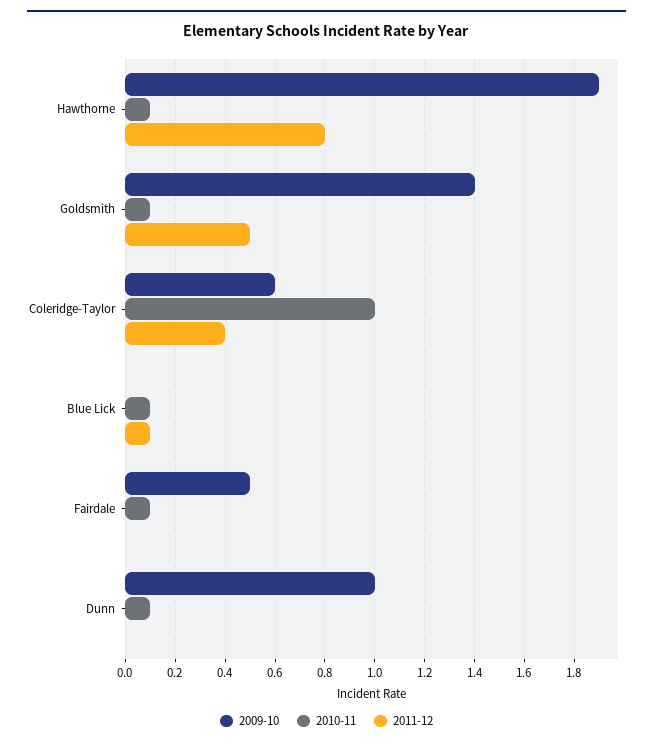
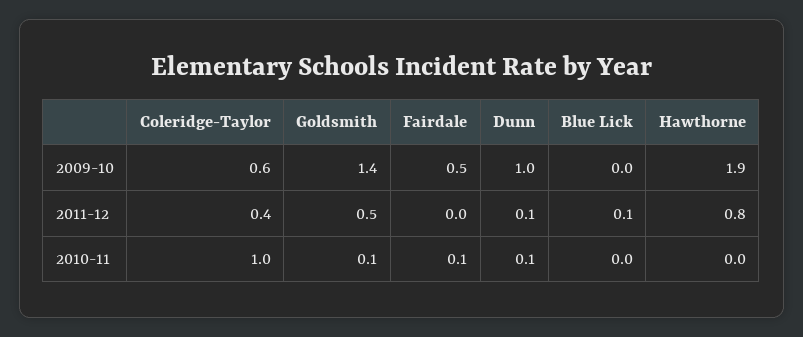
2010-11, Hawthorne: 0.1 -> 0
2010-11, Blue Lick: 0.1 -> 0
2011-12, Dunn: 0 -> 0.1

